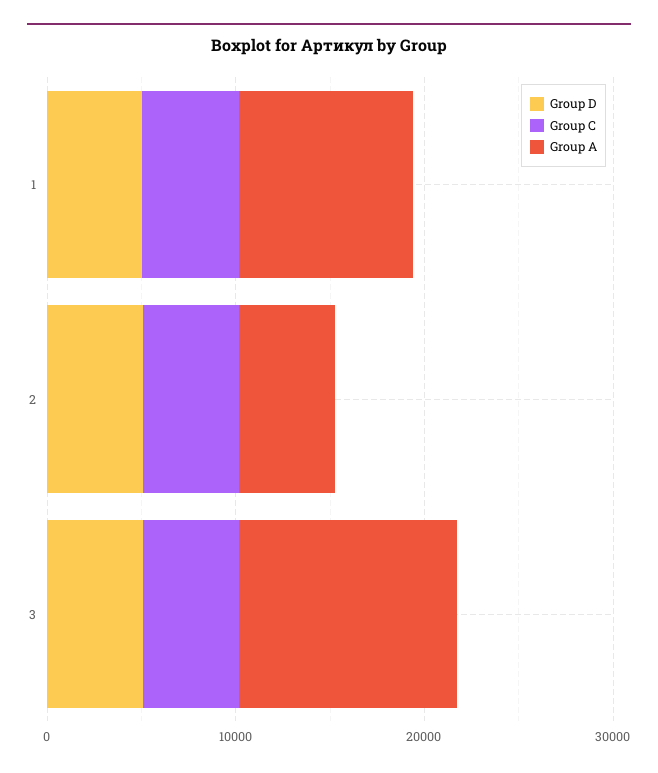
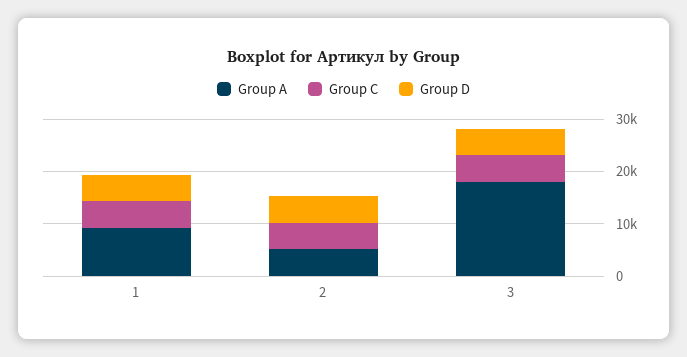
Group A, 3: 12000 -> 18000

